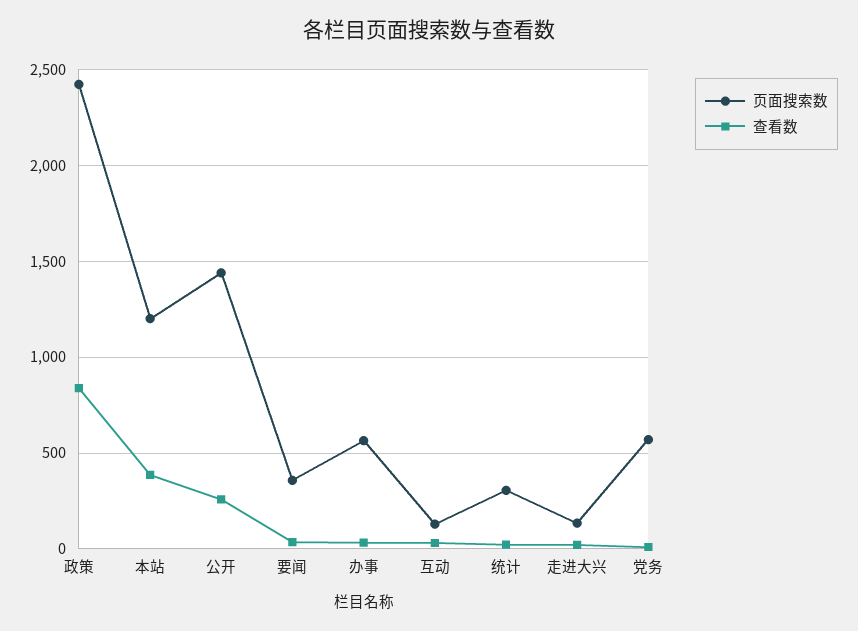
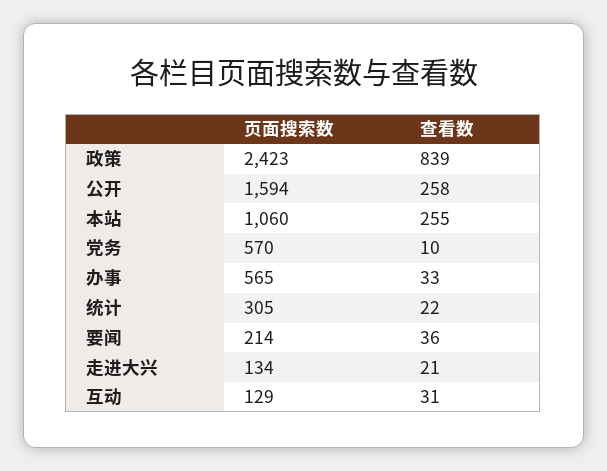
页面搜索数, 本站: 1200 -> 1060
查看数, 本站: 400 -> 255
页面搜索数, 公开: 1450 -> 1594
页面搜索数, 要闻: 350 -> 214

